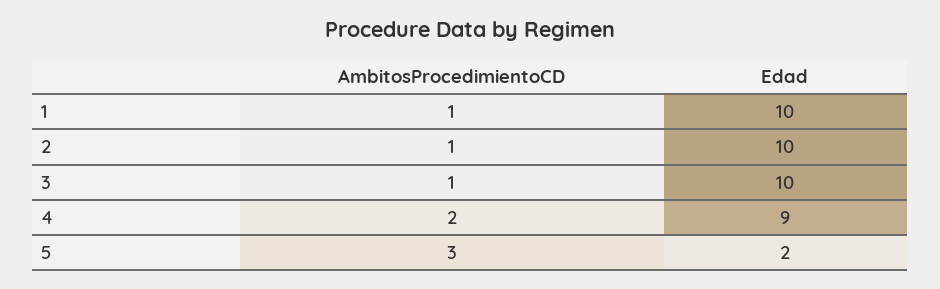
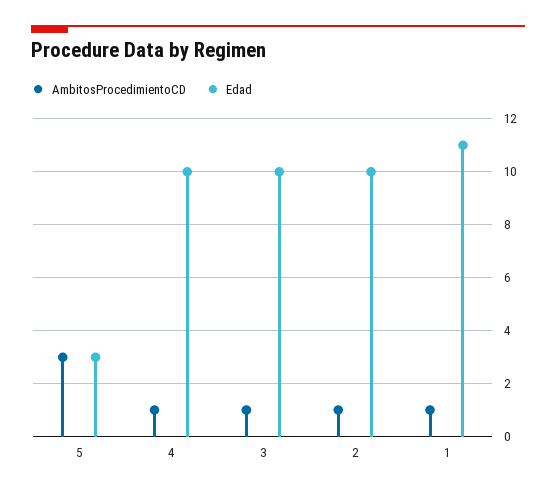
Edad, 1: 10 -> 11
AmbitosProcedimientoCD, 4: 2 -> 1
Edad, 4: 9 -> 10
Edad, 5: 2 -> 3

